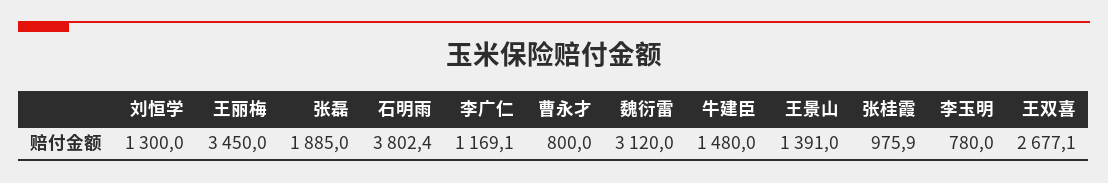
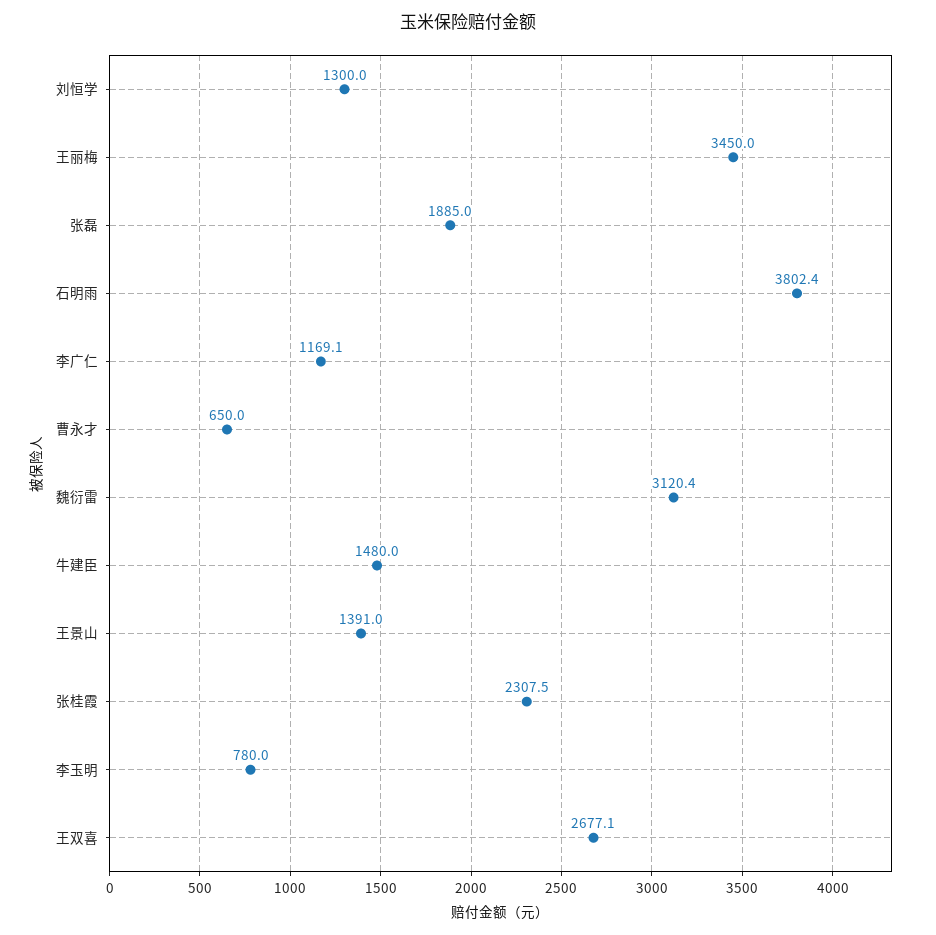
曹永才: 800 -> 650
魏衍雷: 3120 -> 3120.4
张桂霞: 975.9 -> 2307.5

